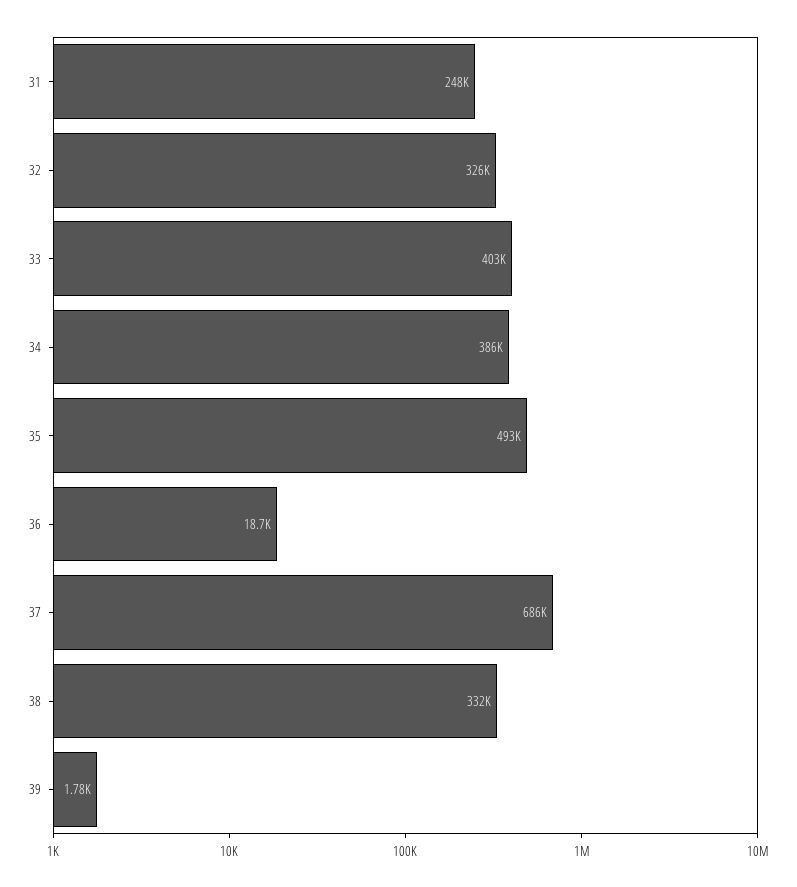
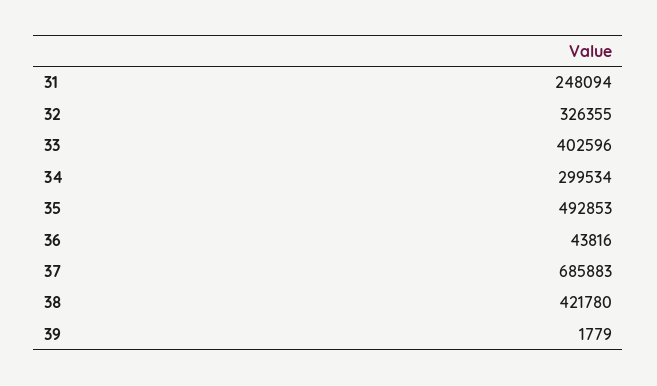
34: 386000 -> 299534
36: 18700 -> 43816
38: 332000 -> 421780

